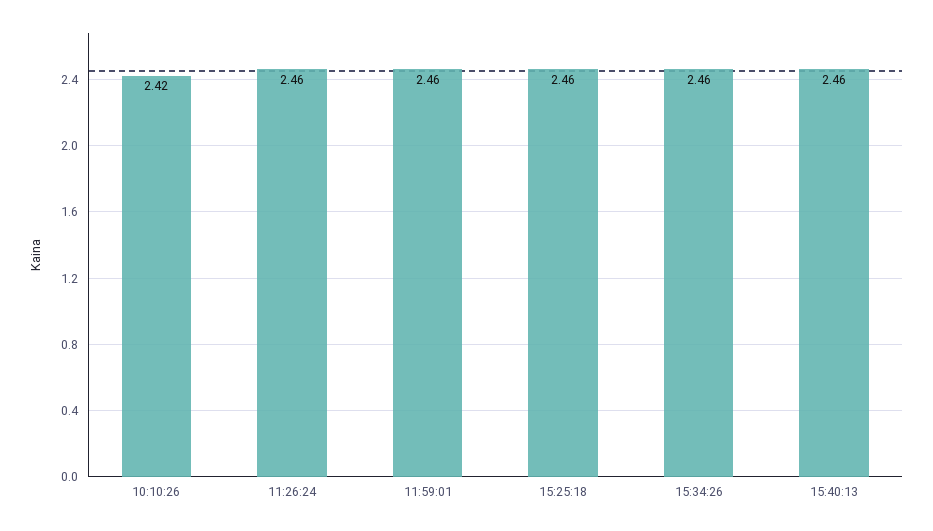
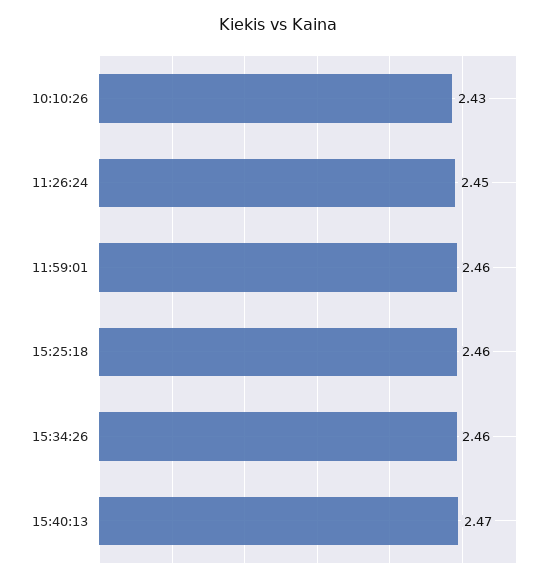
10:10:26: 2.42 -> 2.43
11:26:24: 2.46 -> 2.45
15:40:13: 2.46 -> 2.47

